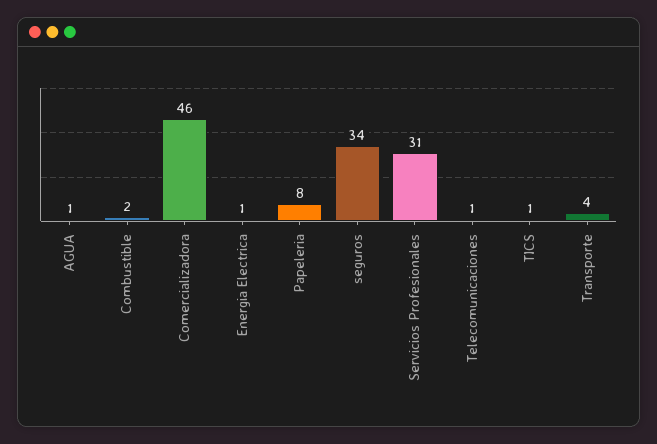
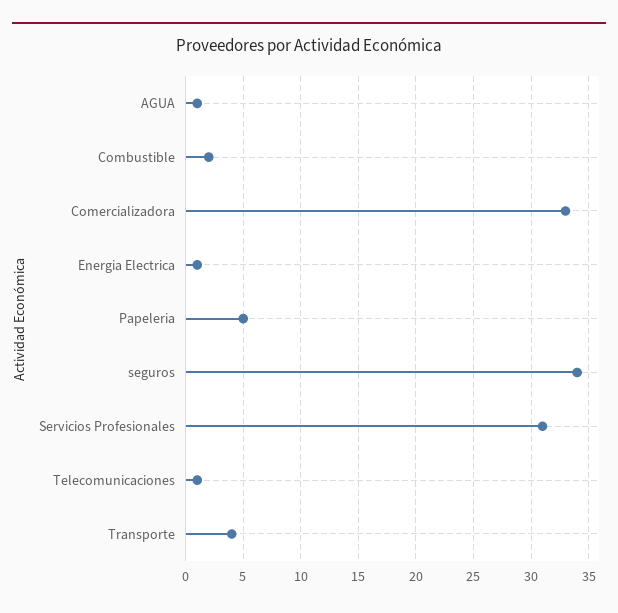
Comercializadora: 46 -> 33
Papeleria: 8 -> 5
TICS: 1 -> none

